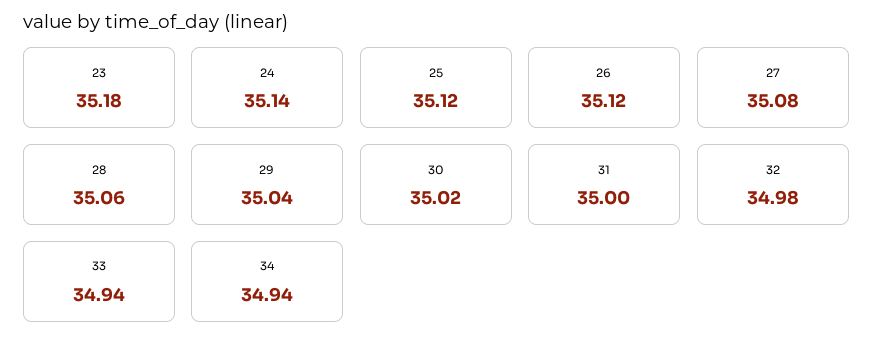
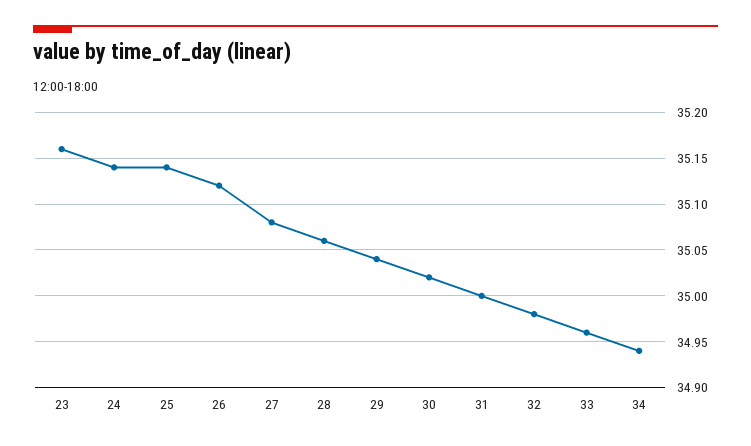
23: 35.18 -> 35.16
25: 35.12 -> 35.14
33: 34.94 -> 34.96

